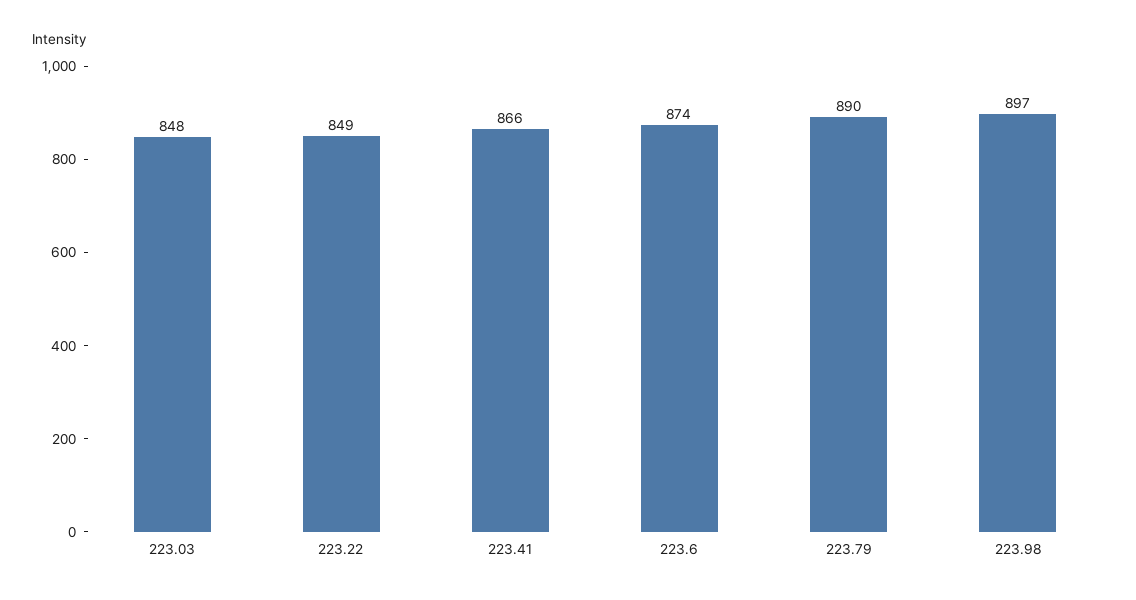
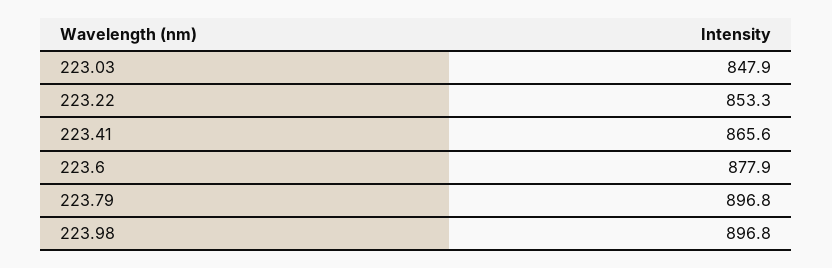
223.22: 849 -> 853.3
223.6: 874 -> 877.9
223.79: 890 -> 896.8

